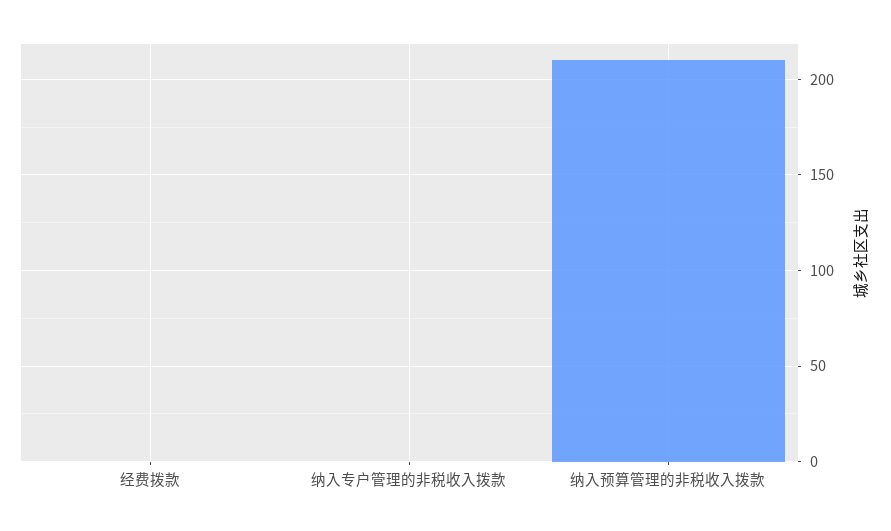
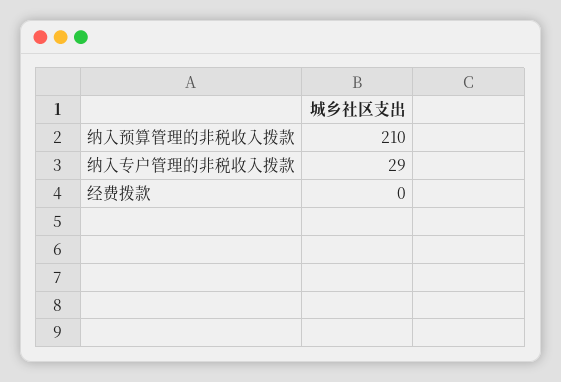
纳入专户管理的非税收入拨款: 0 -> 29

